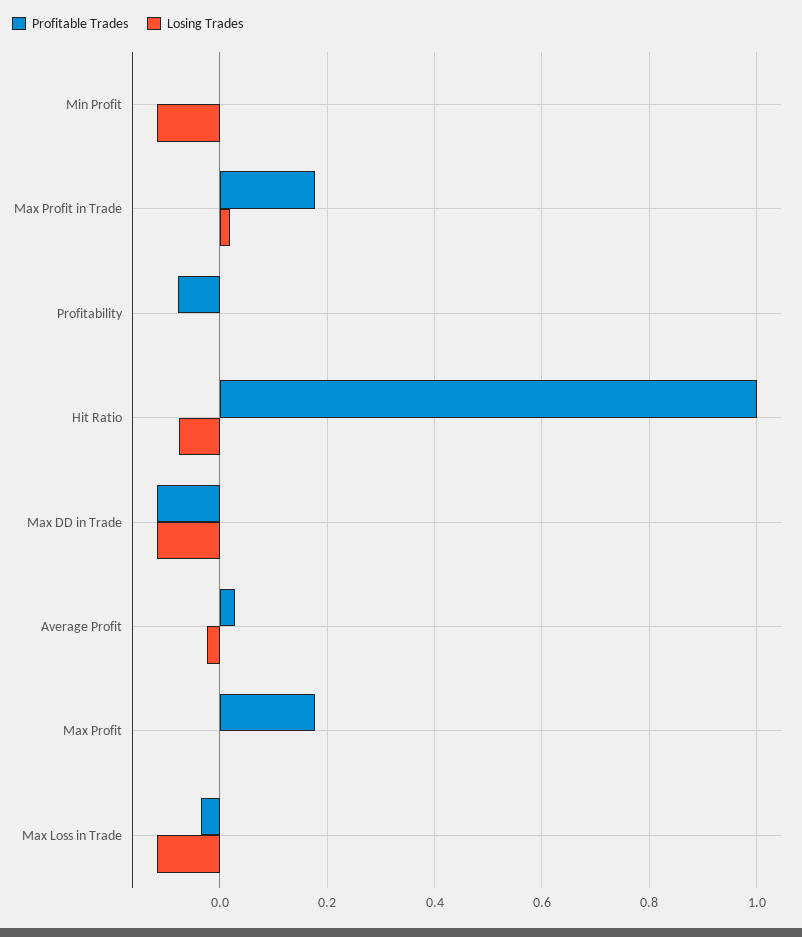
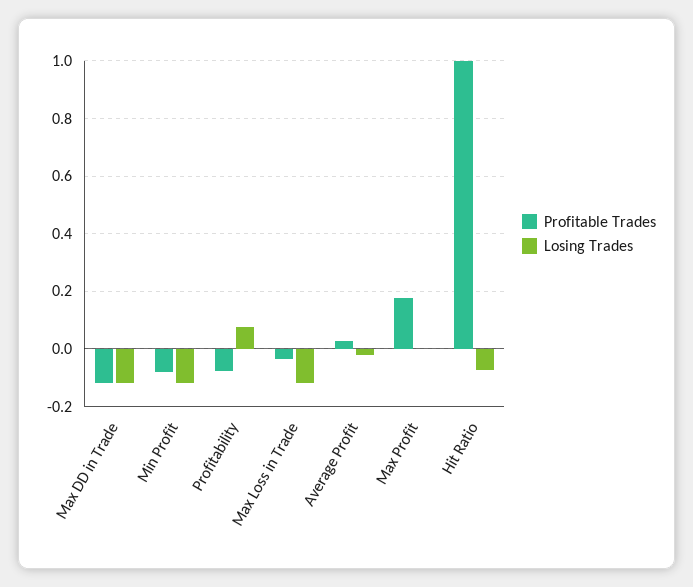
Profitable Trades, Min Profit: 0 -> -0.075
Profitable Trades, Max Profit in Trade: 0.18 -> none
Losing Trades, Max Profit in Trade: 0.02 -> none
Losing Trades, Profitability: 0 -> 0.075

